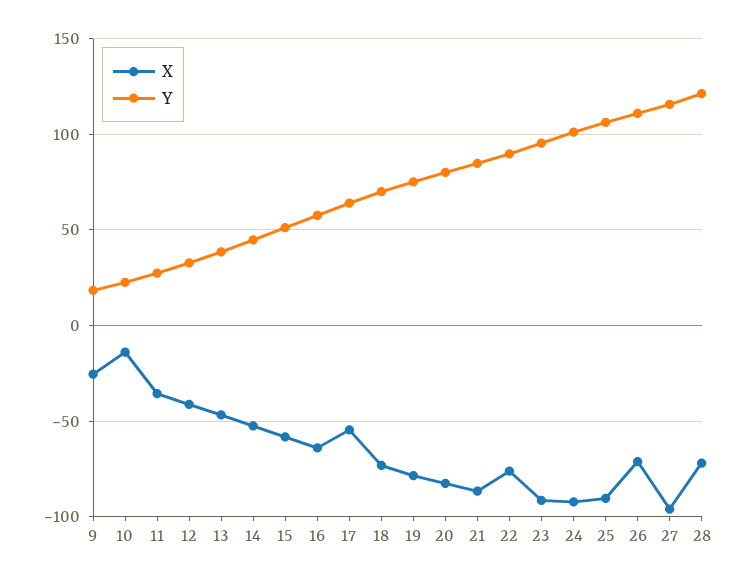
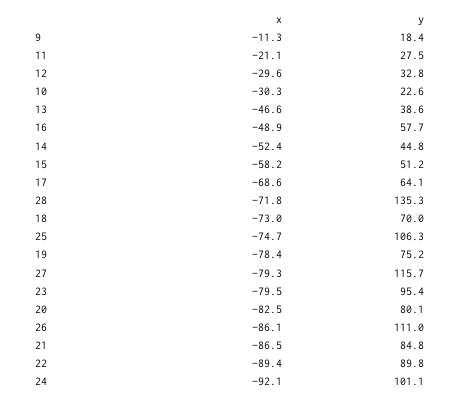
X, 9: -25 -> -11.3
X, 10: -15 -> -30.3
X, 11: -35 -> -21.1
X, 12: -40 -> -29.6
X, 16: -65 -> -48.9
X, 17: -55 -> -68.6
X, 22: -75 -> -89.4
X, 23: -90 -> -79.5
X, 25: -90 -> -74.7
X, 26: -70 -> -86.1
X, 27: -95 -> -79.3
Y, 28: 120 -> 135.3

